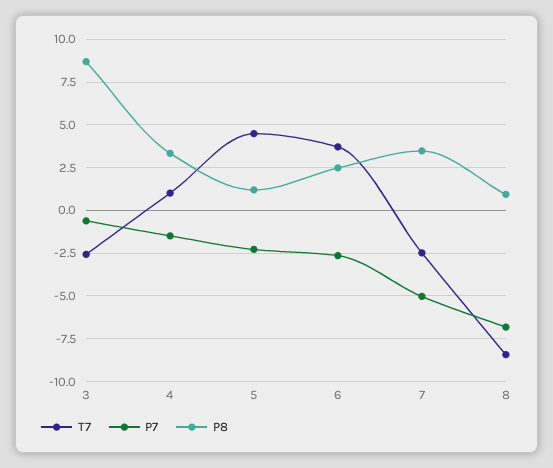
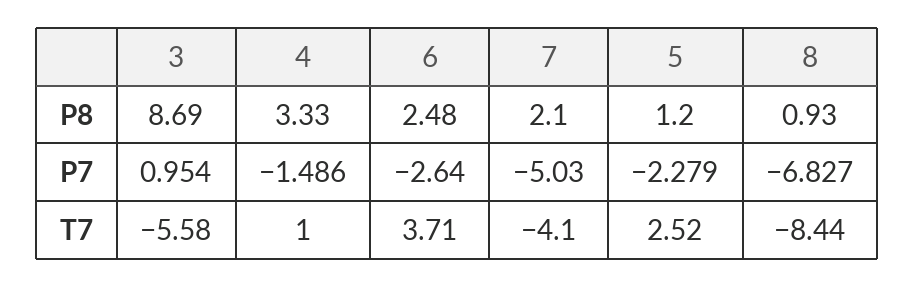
T7, 3: -2.5 -> -5.58
P7, 3: -0.5 -> 0.954
T7, 5: 4.5 -> 2.52
T7, 7: -2.5 -> -4.1
P8, 7: 3.5 -> 2.1

